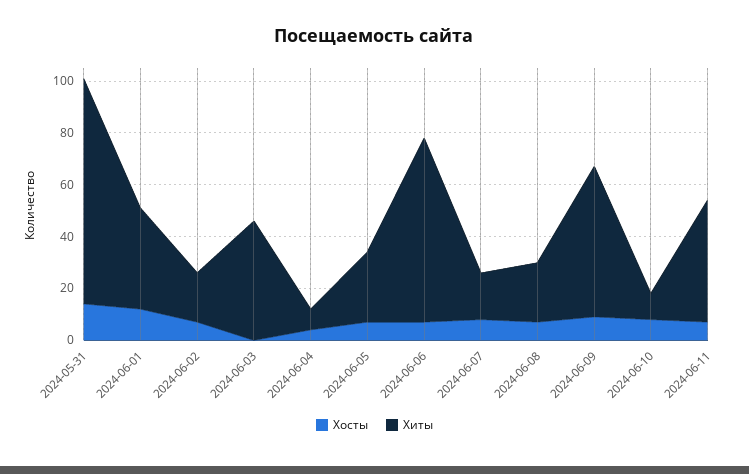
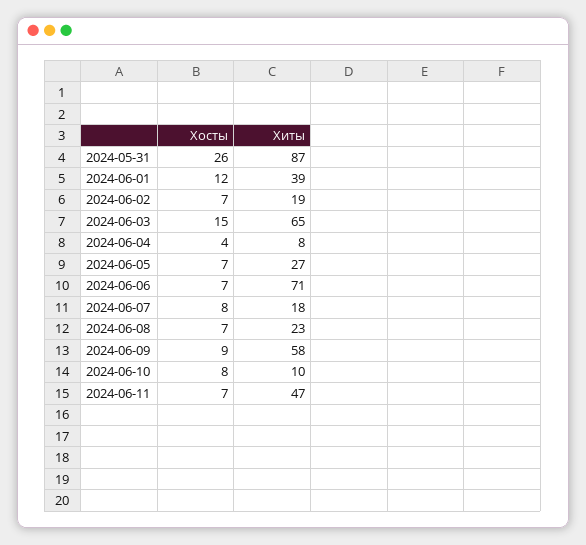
Хосты, 2024-05-31: 15 -> 26
Хосты, 2024-06-03: 0 -> 15
Хиты, 2024-06-03: 45 -> 65

